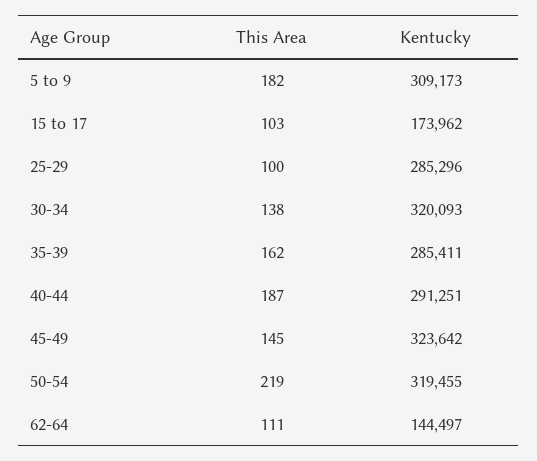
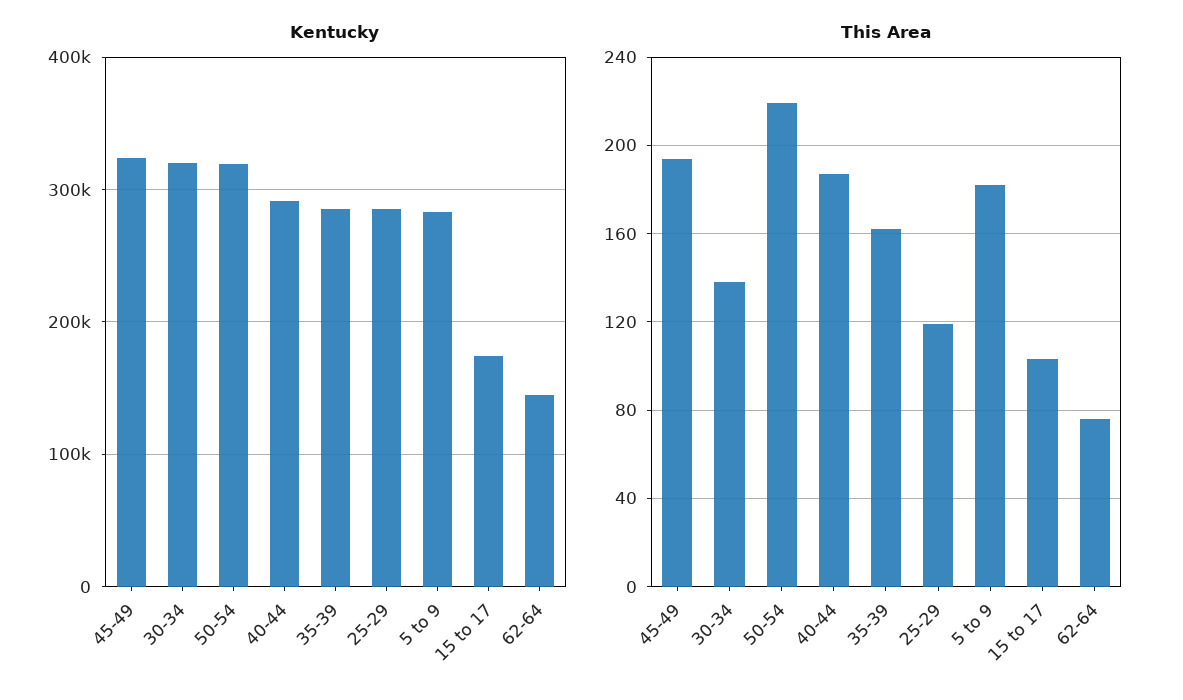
Kentucky, 5 to 9: 309173 -> 280000
This Area, 25-29: 100 -> 120
This Area, 45-49: 145 -> 195
This Area, 62-64: 111 -> 75

